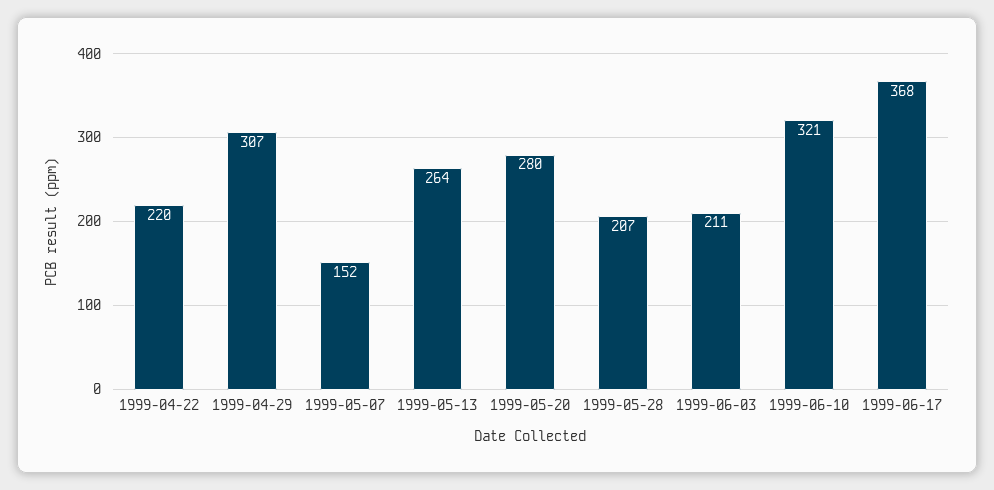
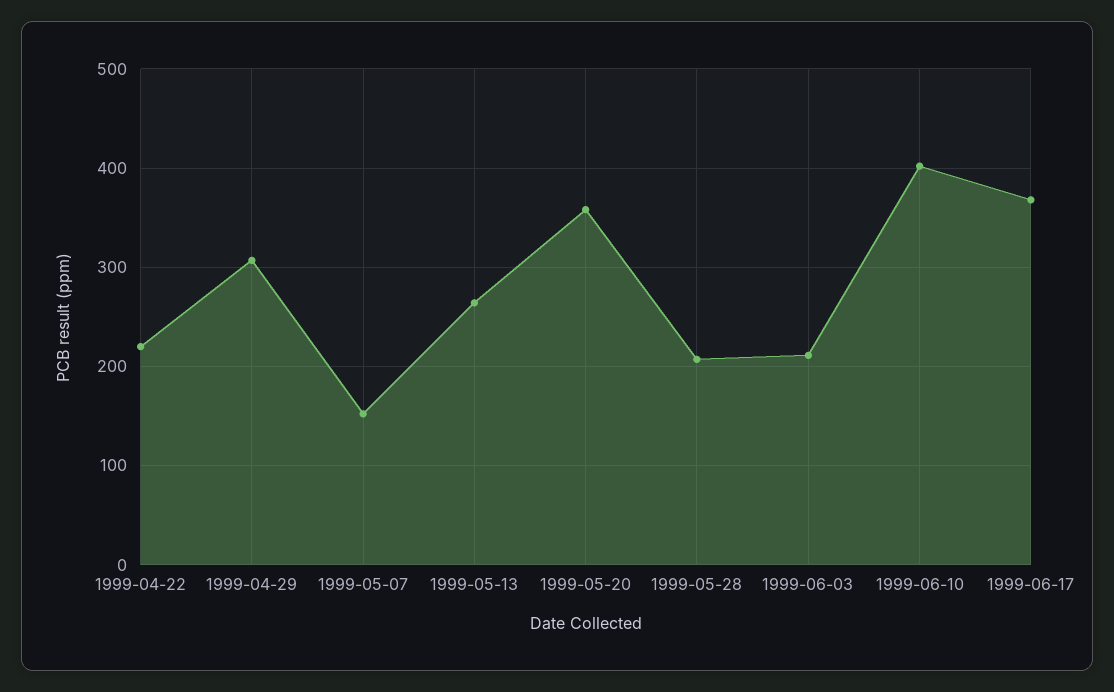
1999-05-20: 280 -> 360
1999-06-10: 321 -> 400

